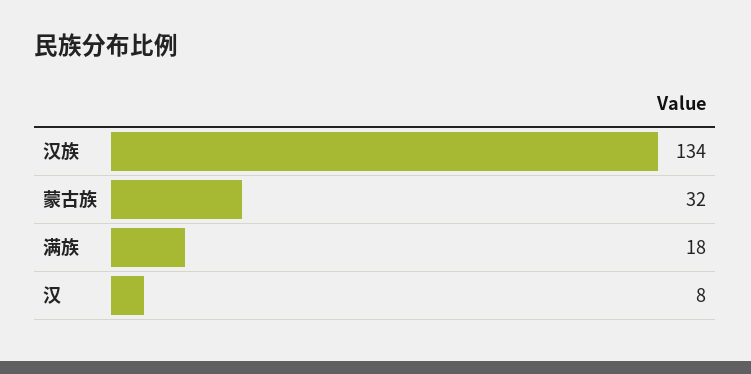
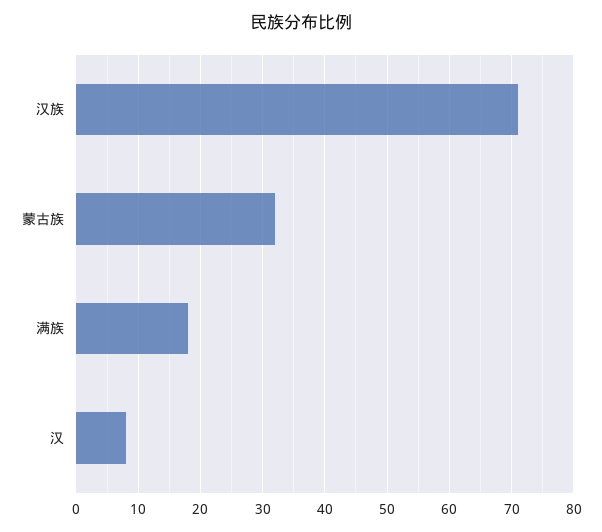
汉族: 134 -> 71

